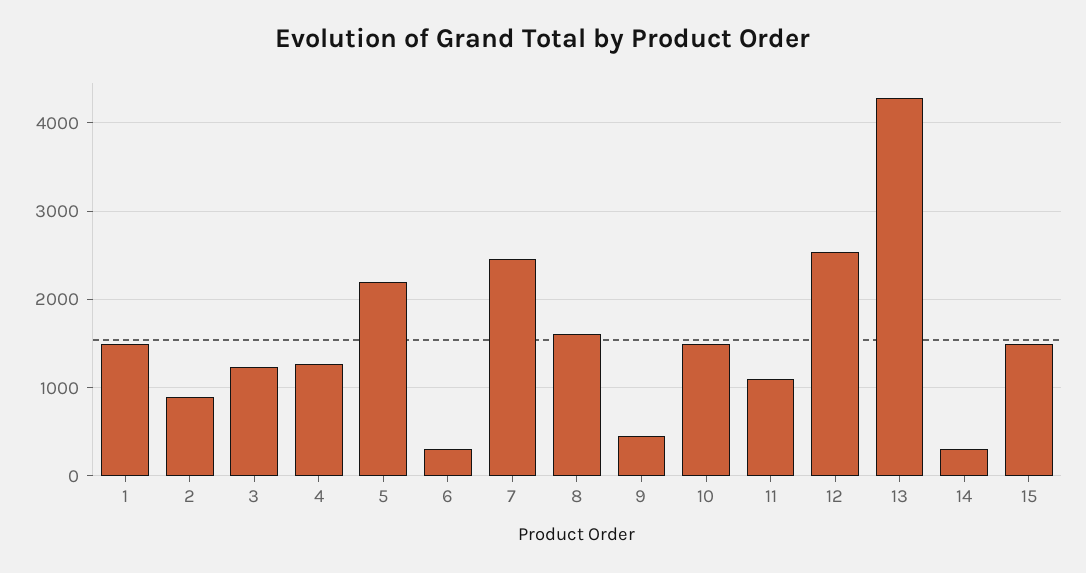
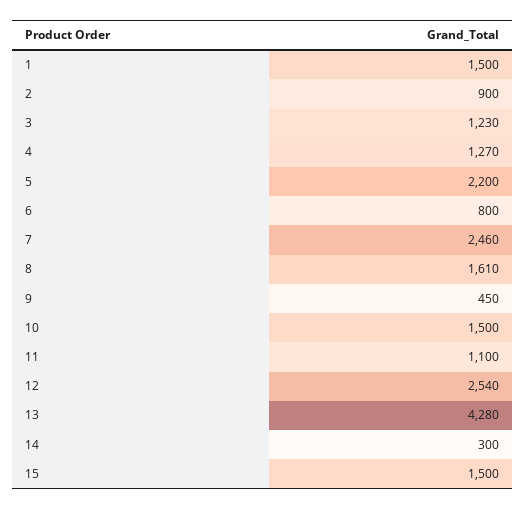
6: 300 -> 800

